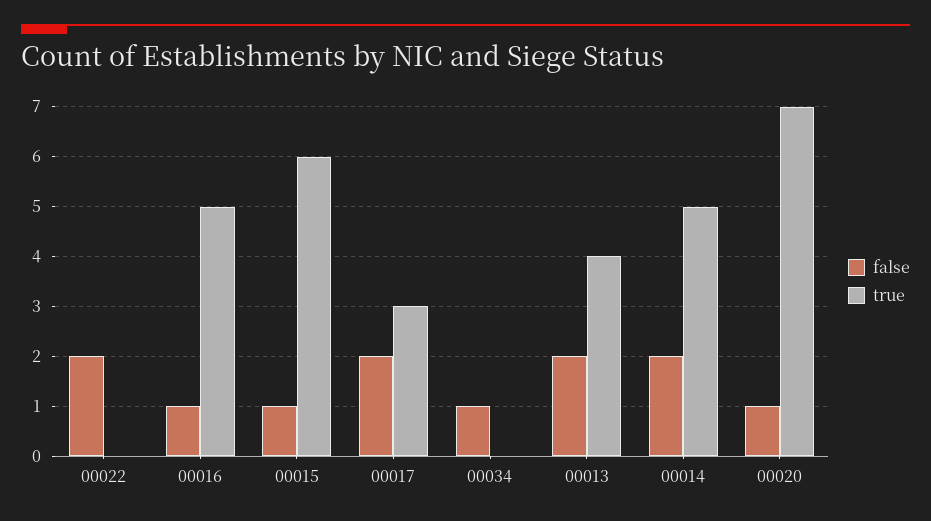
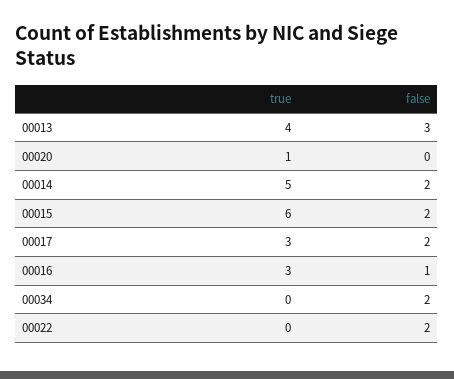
true, 00016: 5 -> 3
false, 00015: 1 -> 2
false, 00034: 1 -> 2
false, 00013: 2 -> 3
false, 00020: 1 -> 0
true, 00020: 7 -> 1

